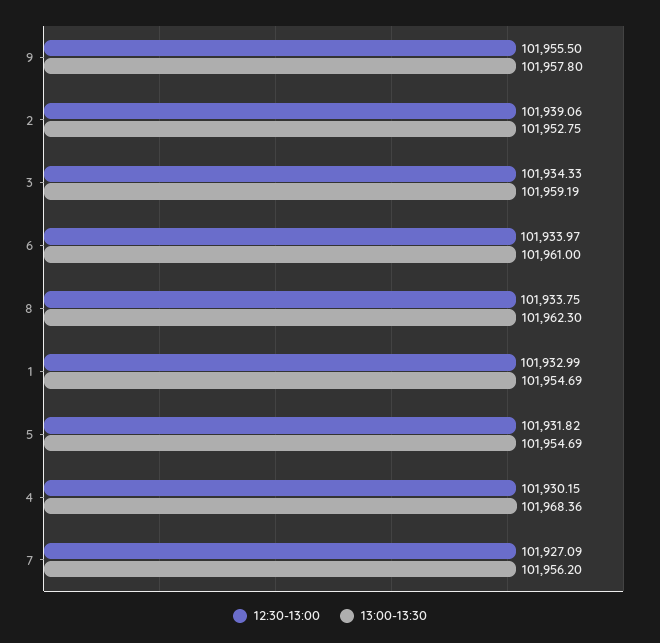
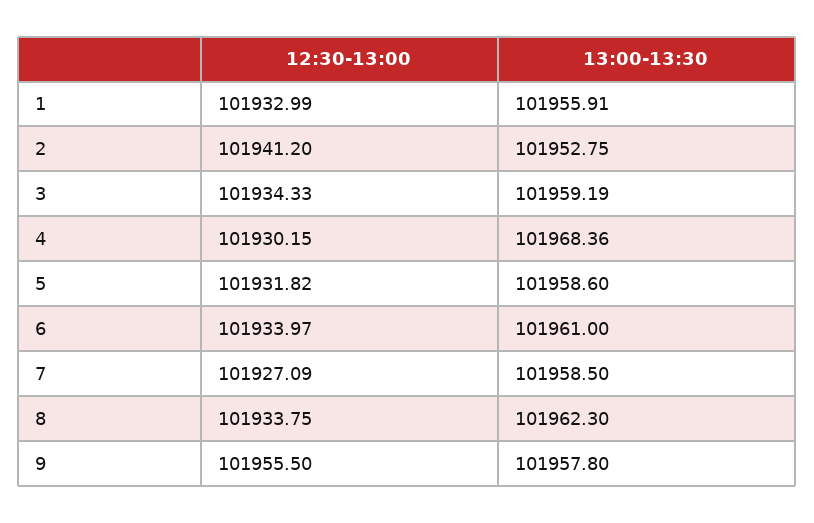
12:30-13:00, 2: 101939.06 -> 101941.2
13:00-13:30, 1: 101954.69 -> 101955.91
13:00-13:30, 5: 101954.69 -> 101958.6
13:00-13:30, 7: 101956.2 -> 101958.5

